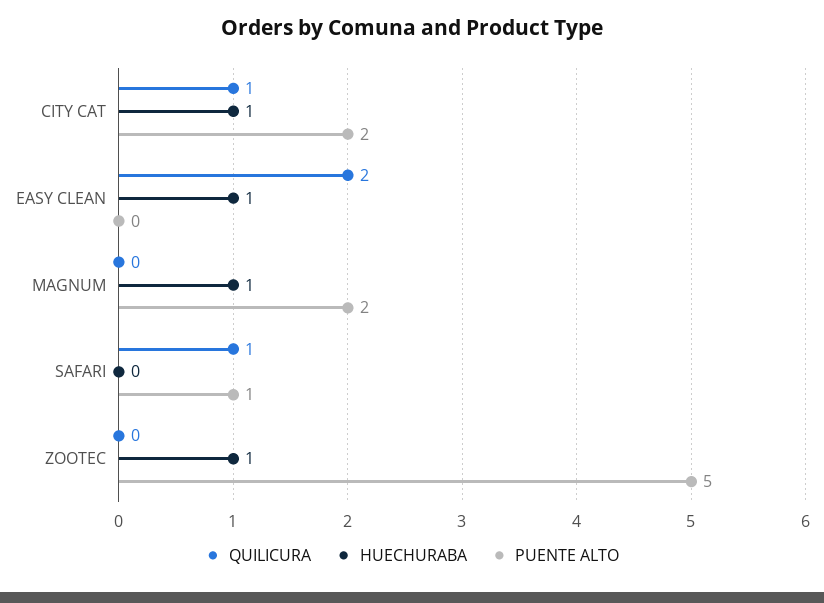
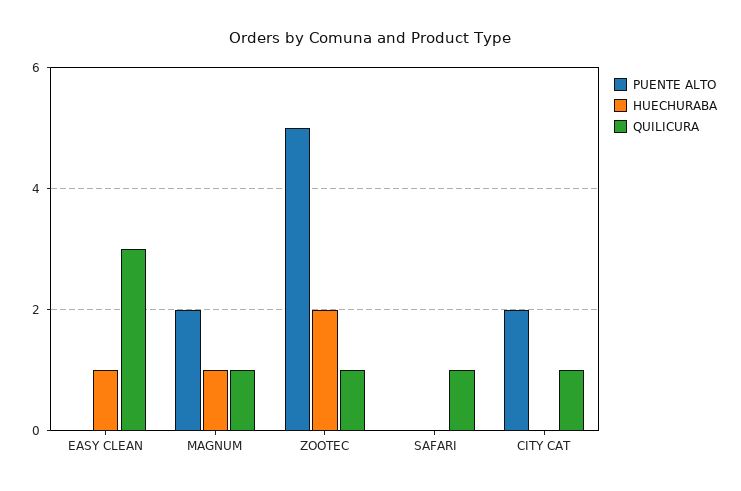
HUECHURABA, CITY CAT: 1 -> 0
QUILICURA, EASY CLEAN: 2 -> 3
QUILICURA, MAGNUM: 0 -> 1
PUENTE ALTO, SAFARI: 1 -> 0
QUILICURA, ZOOTEC: 0 -> 1
HUECHURABA, ZOOTEC: 1 -> 2

